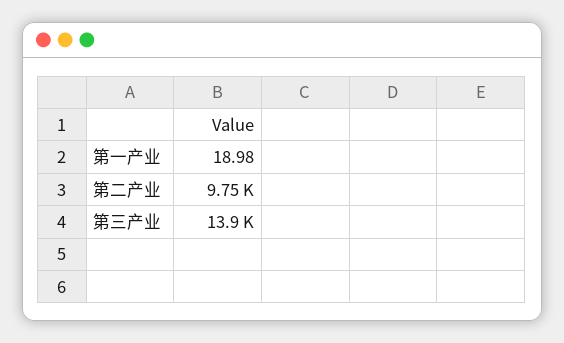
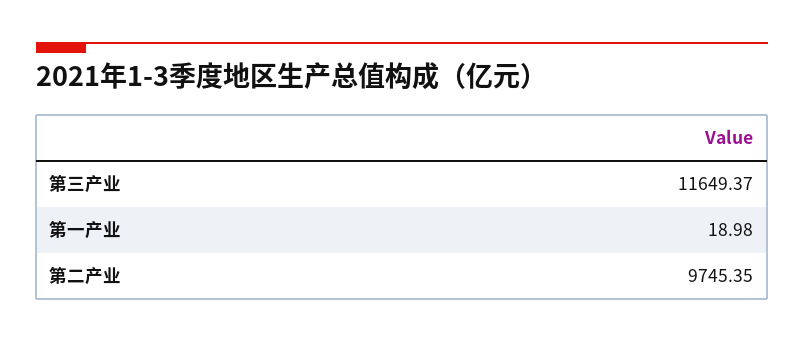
第三产业: 13900 -> 11649.37

